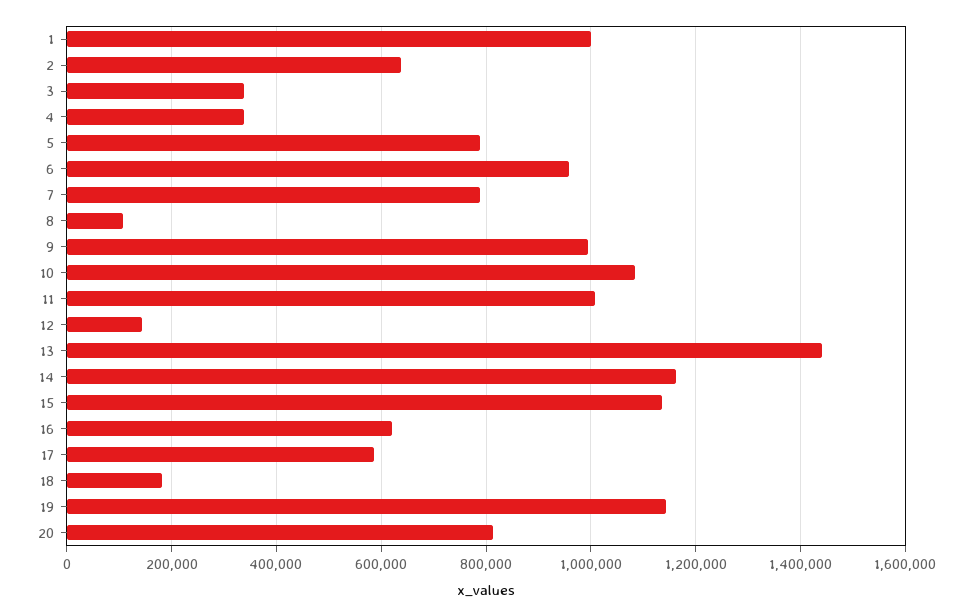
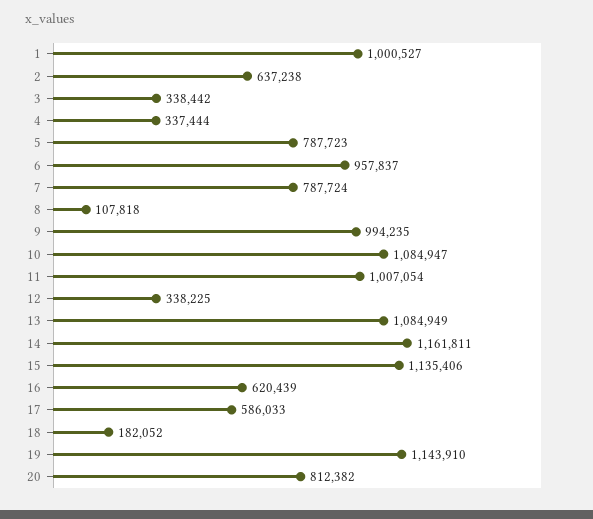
12: 140000 -> 338225
13: 1440000 -> 1084949

